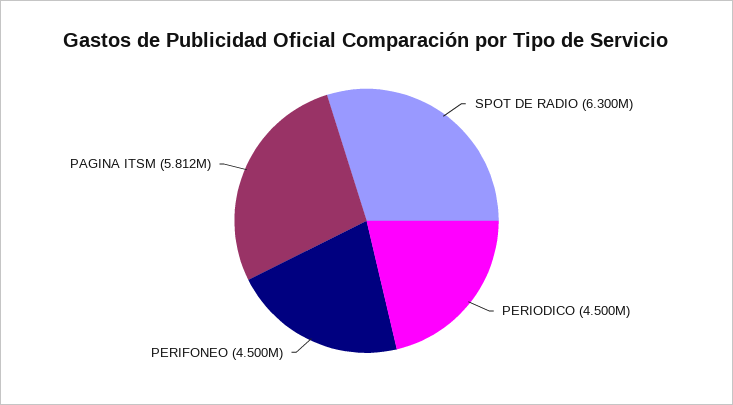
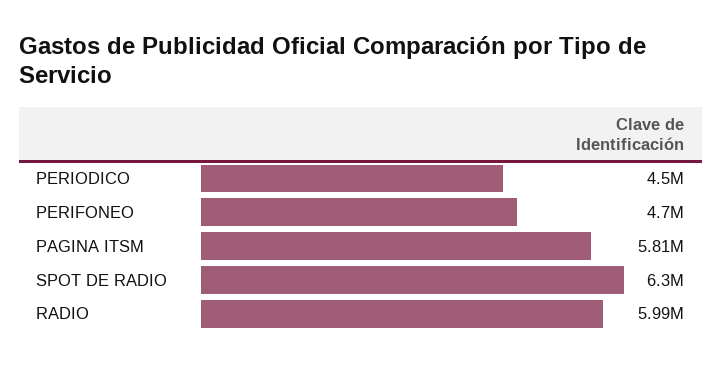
PERIFONEO: 4500000 -> 4700000
RADIO: none -> 5990000

